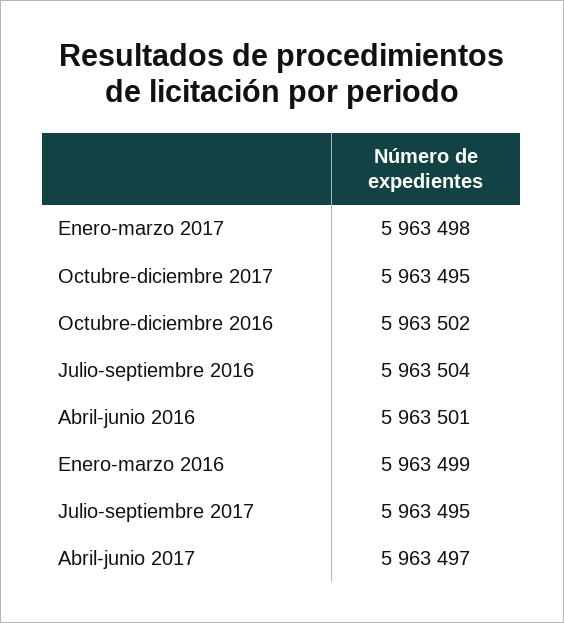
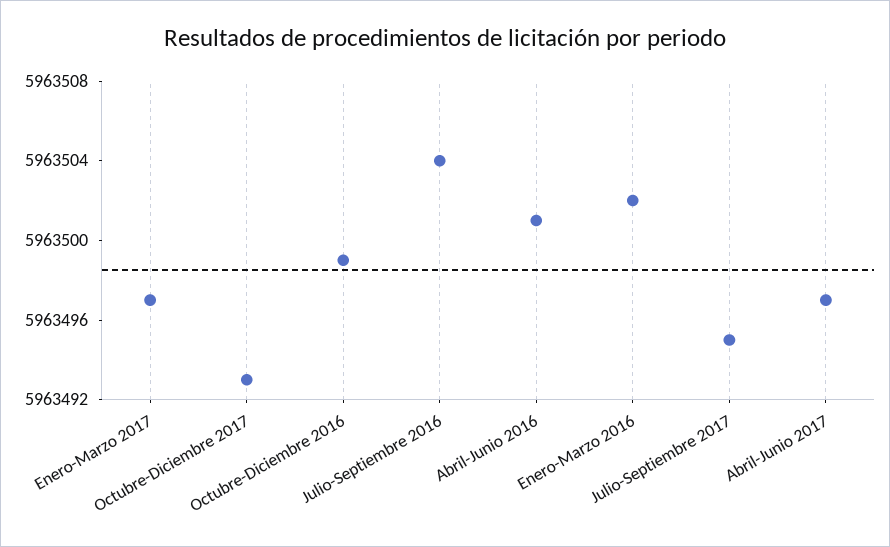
Enero-marzo 2017: 5963498 -> 5963497
Octubre-diciembre 2017: 5963495 -> 5963493
Octubre-diciembre 2016: 5963502 -> 5963499
Enero-marzo 2016: 5963499 -> 5963502

